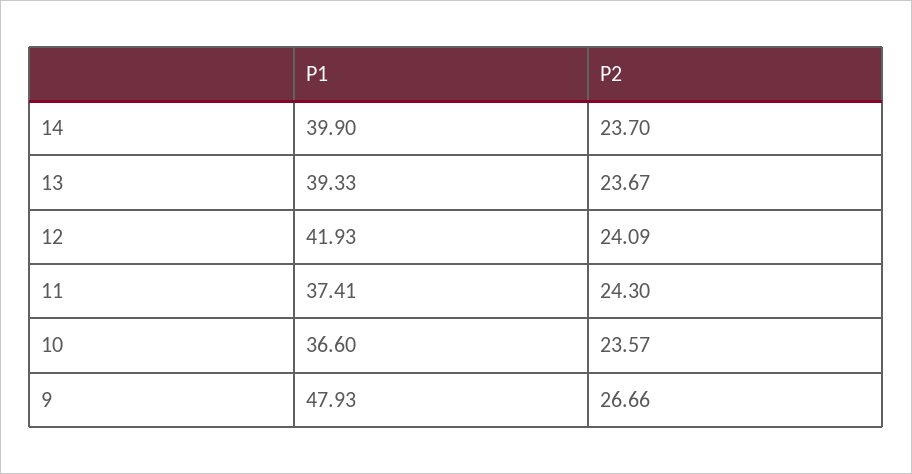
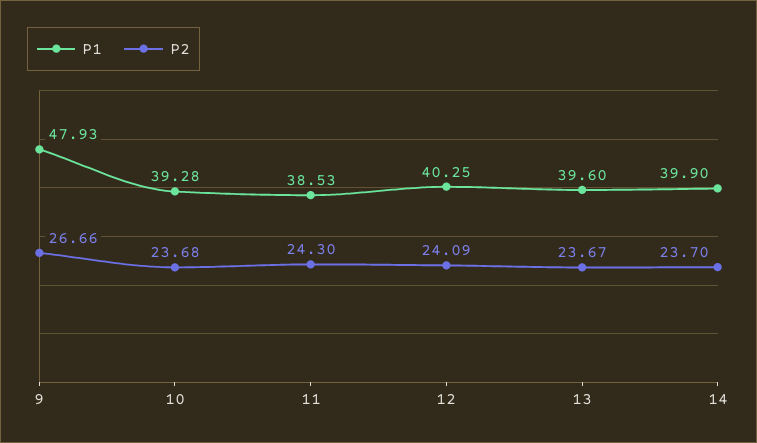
P1, 13: 39.33 -> 39.6
P1, 12: 41.93 -> 40.25
P1, 11: 37.41 -> 38.53
P1, 10: 36.6 -> 39.28
P2, 10: 23.57 -> 23.68

